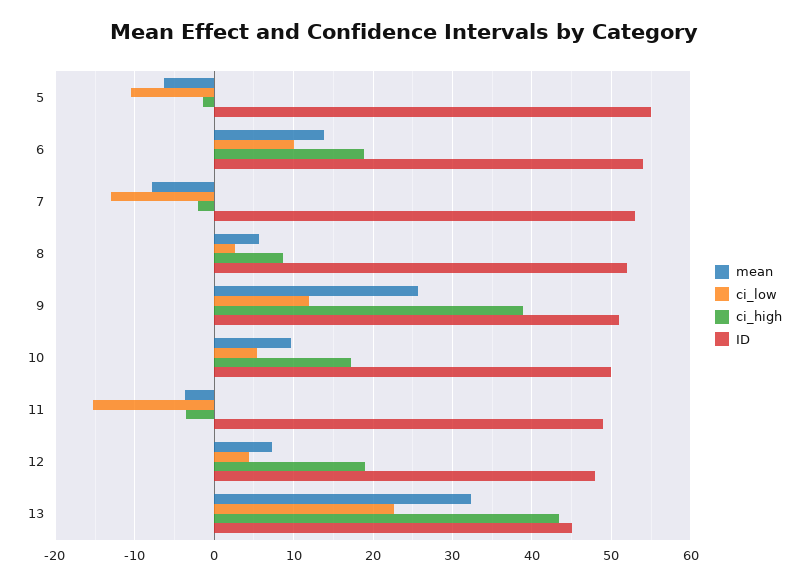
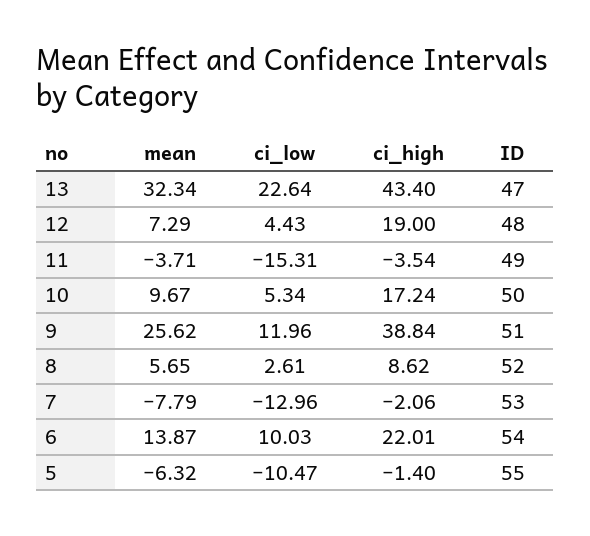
ci_high, 6: 19 -> 22.01
ID, 13: 45 -> 47

